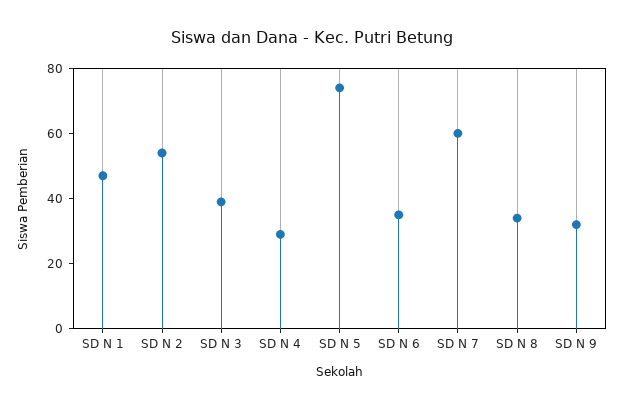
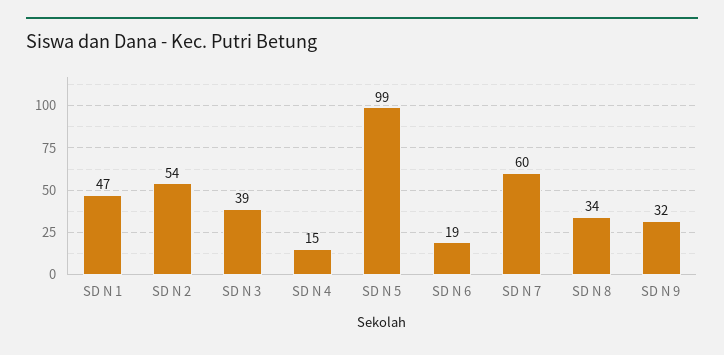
SD N 4: 30 -> 15
SD N 5: 75 -> 99
SD N 6: 35 -> 19

